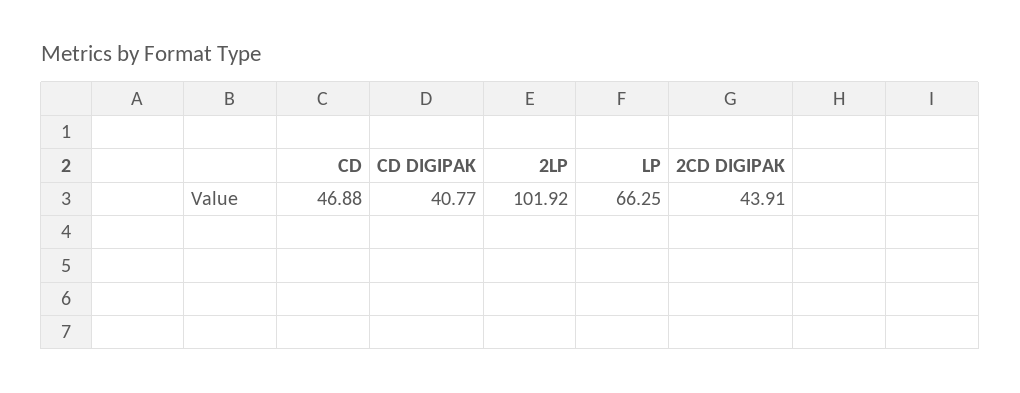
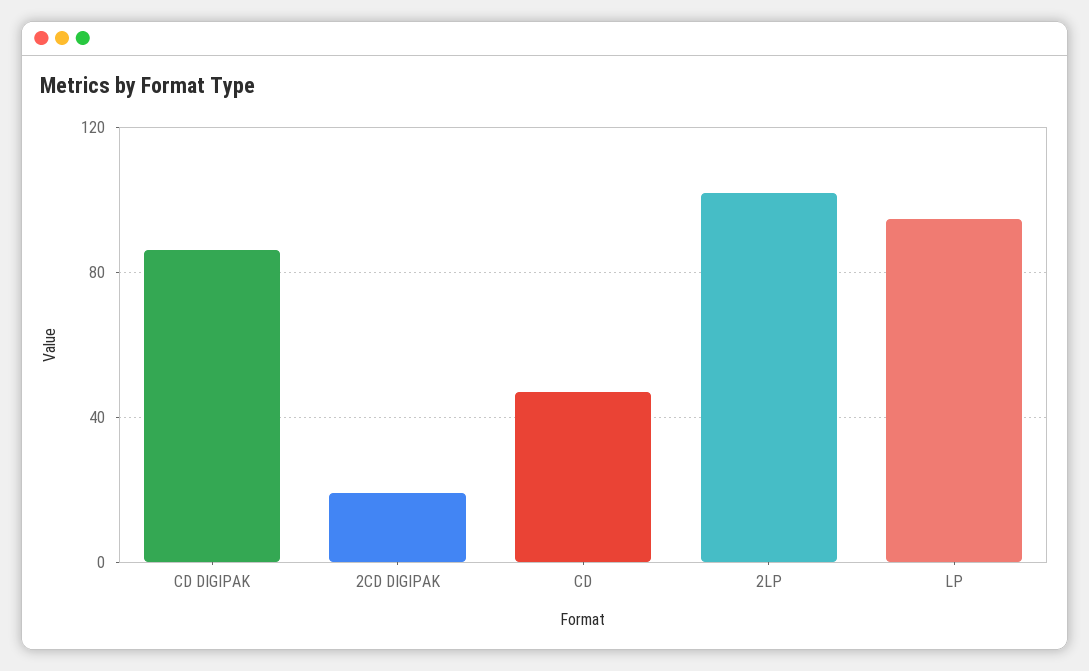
CD DIGIPAK: 40.77 -> 85
LP: 66.25 -> 95
2CD DIGIPAK: 43.91 -> 20

